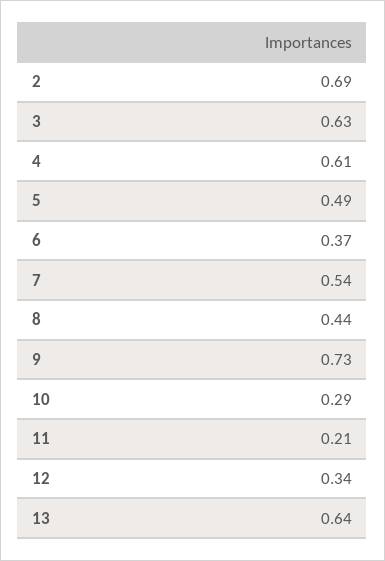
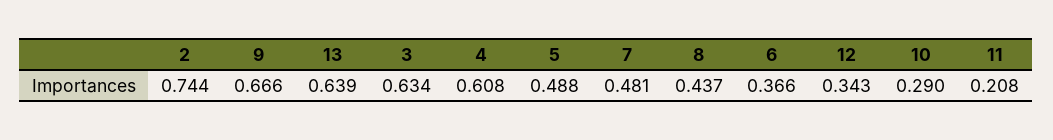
2: 0.69 -> 0.744
7: 0.54 -> 0.481
9: 0.73 -> 0.666

